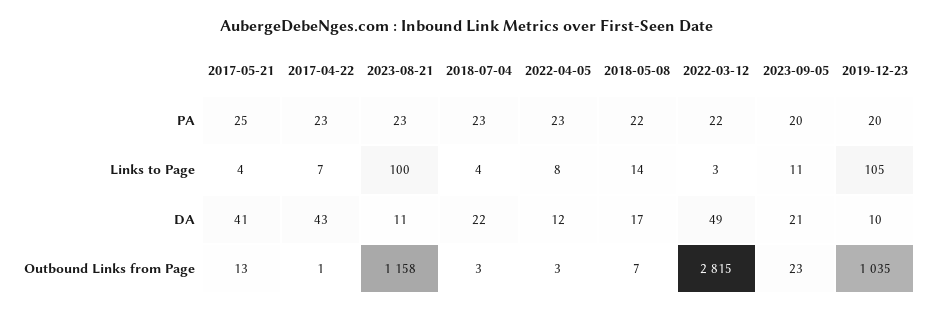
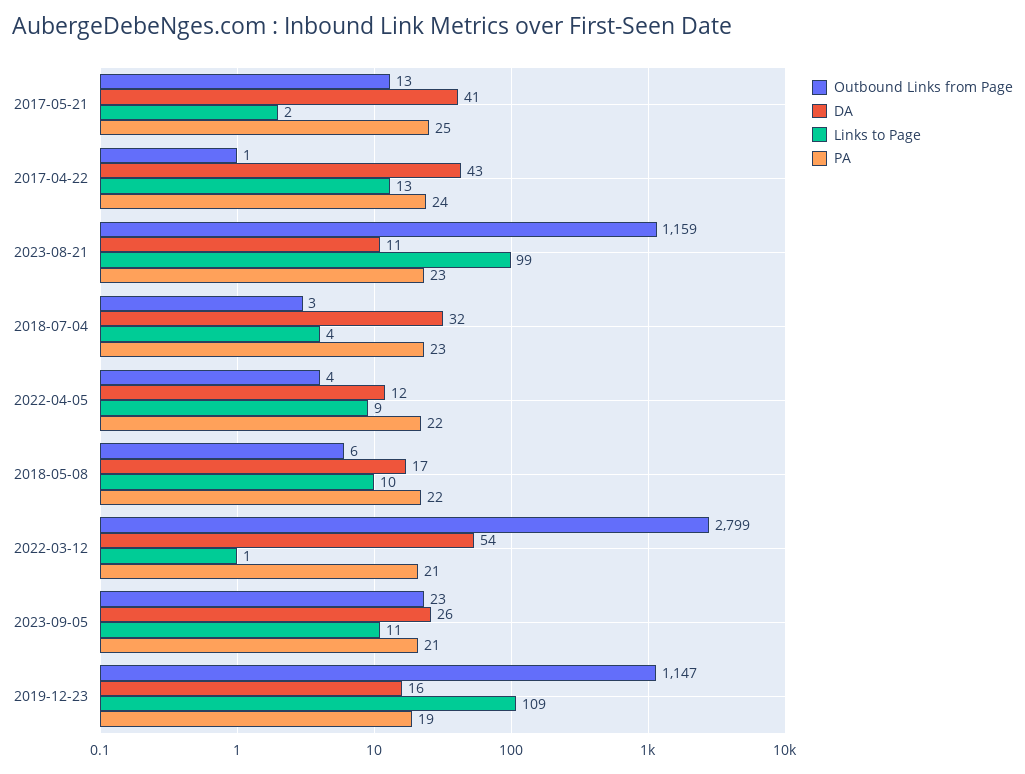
PA, 2017-04-22: 23 -> 24
PA, 2022-04-05: 23 -> 22
PA, 2022-03-12: 22 -> 21
PA, 2023-09-05: 20 -> 21
PA, 2019-12-23: 20 -> 19
Links to Page, 2017-05-21: 4 -> 2
Links to Page, 2017-04-22: 7 -> 13
Links to Page, 2023-08-21: 100 -> 99
Links to Page, 2022-04-05: 8 -> 9
Links to Page, 2018-05-08: 14 -> 10
Links to Page, 2022-03-12: 3 -> 1
Links to Page, 2019-12-23: 105 -> 109
DA, 2018-07-04: 22 -> 32
DA, 2022-03-12: 49 -> 54
DA, 2023-09-05: 21 -> 26
DA, 2019-12-23: 10 -> 16
Outbound Links from Page, 2023-08-21: 1158 -> 1159
Outbound Links from Page, 2022-04-05: 3 -> 4
Outbound Links from Page, 2018-05-08: 7 -> 6
Outbound Links from Page, 2022-03-12: 2815 -> 2799
Outbound Links from Page, 2019-12-23: 1035 -> 1147

